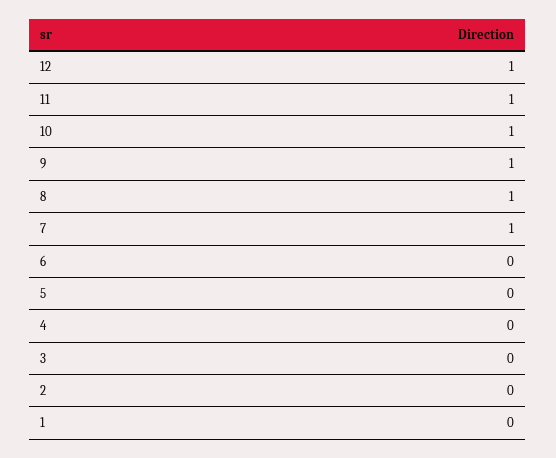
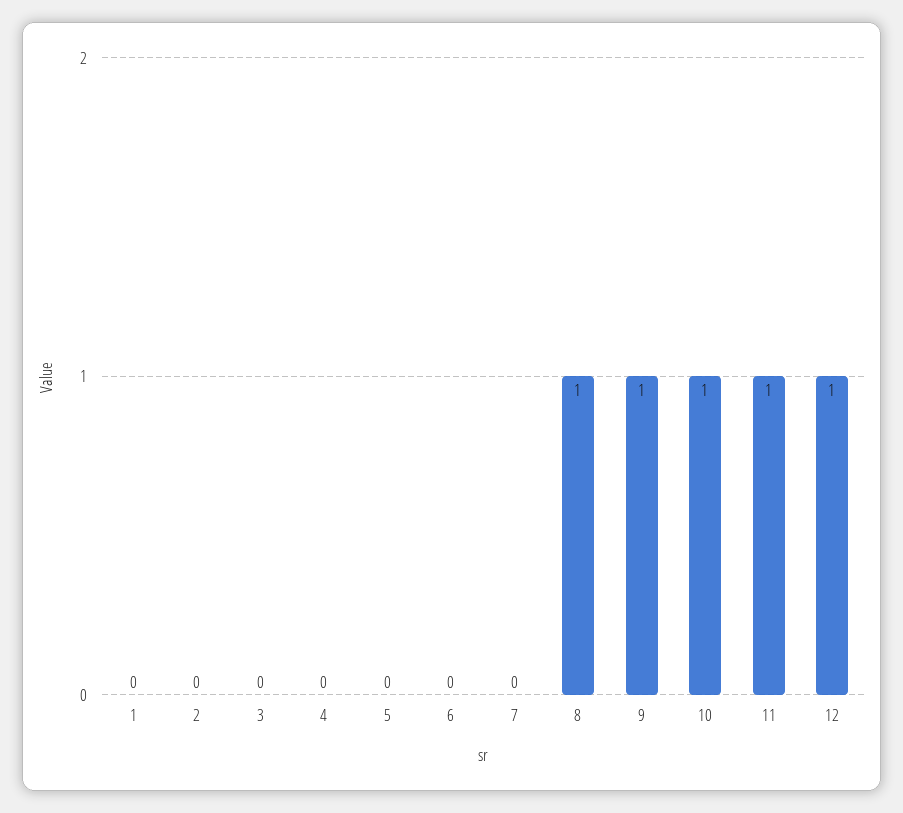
7: 1 -> 0

